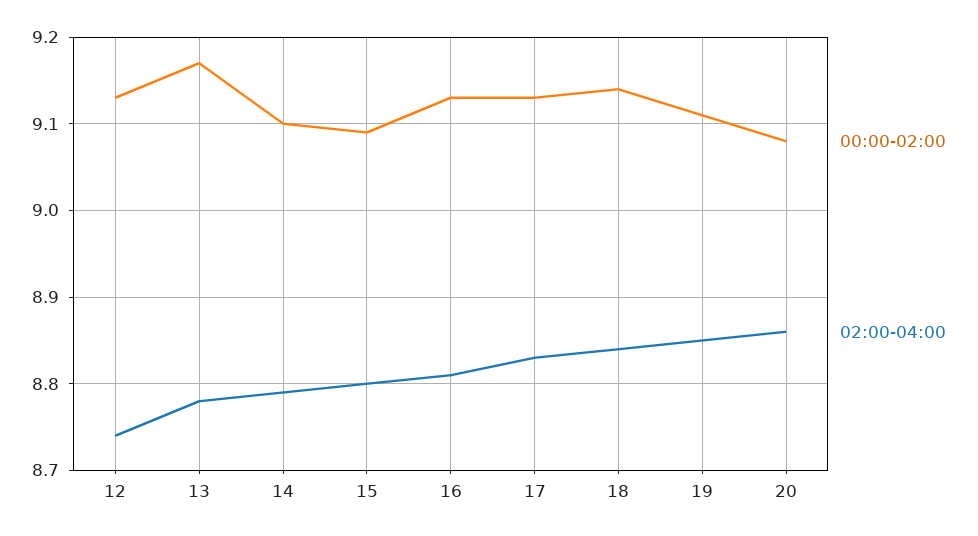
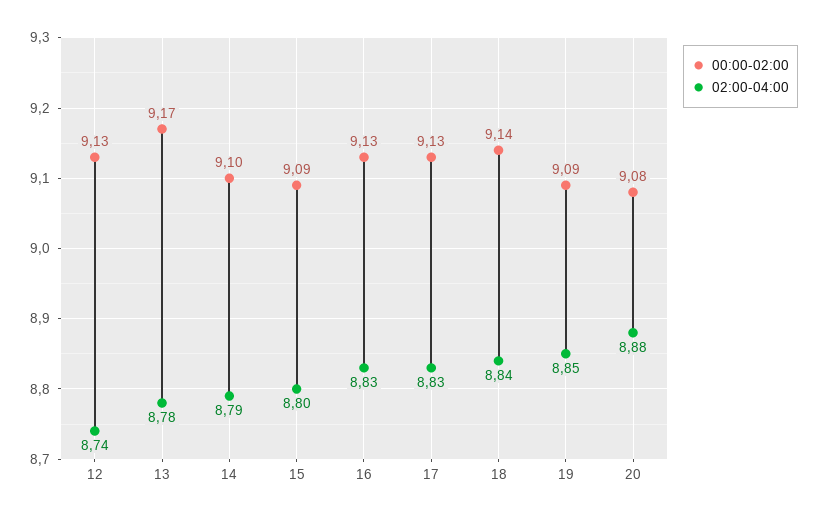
02:00-04:00, 16: 8.81 -> 8.83
00:00-02:00, 19: 9.11 -> 9.09
02:00-04:00, 20: 8.86 -> 8.88

